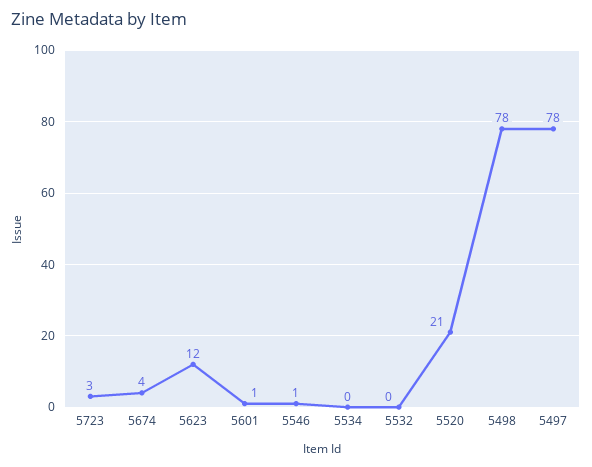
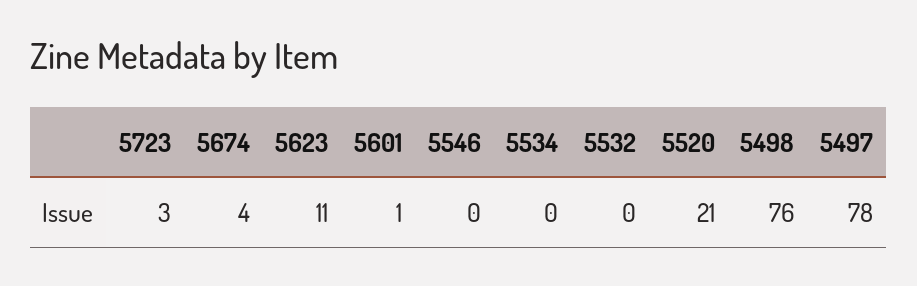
5623: 12 -> 11
5546: 1 -> 0
5498: 78 -> 76

